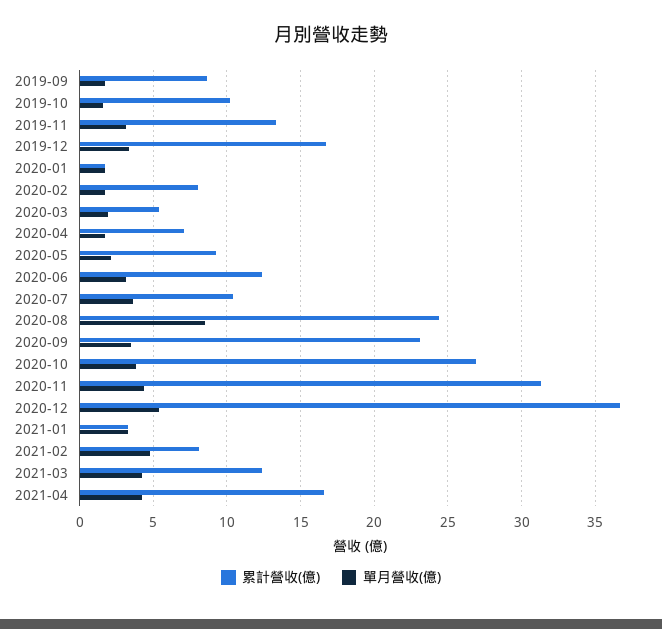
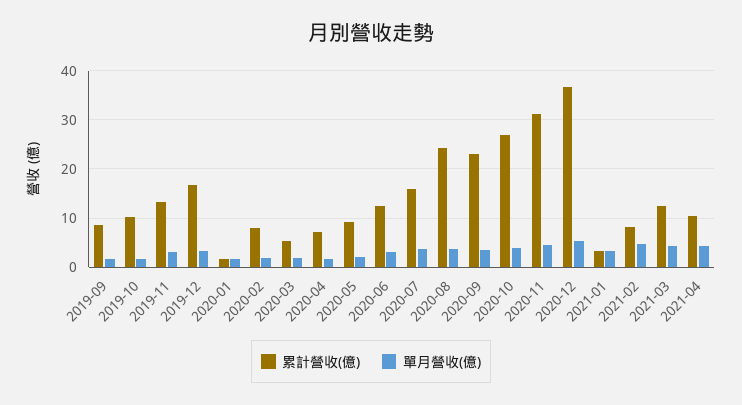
累計營收(億), 2020-07: 10.5 -> 16
單月營收(億), 2020-08: 8.5 -> 4
累計營收(億), 2021-04: 16.5 -> 10

